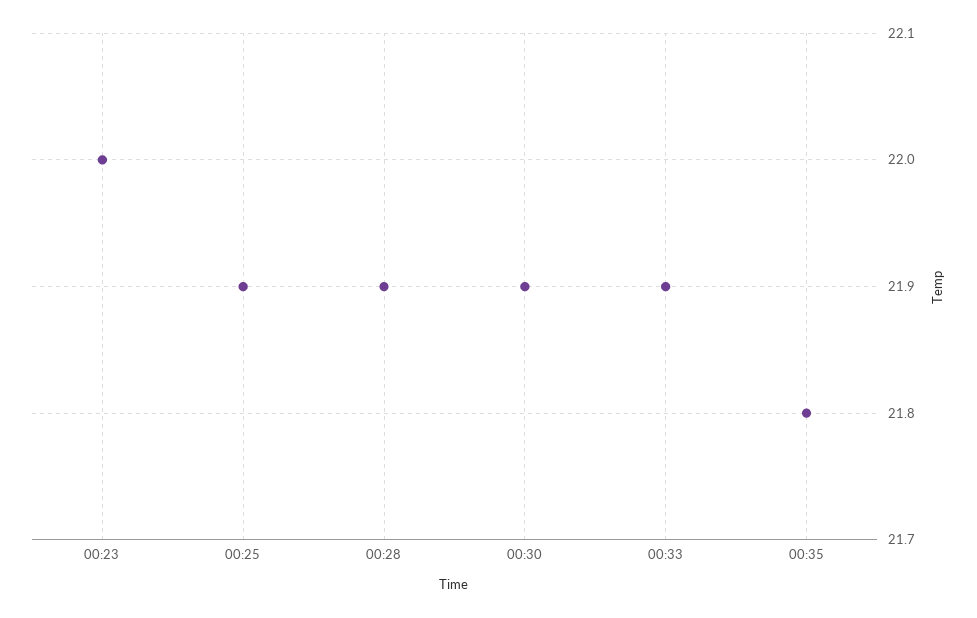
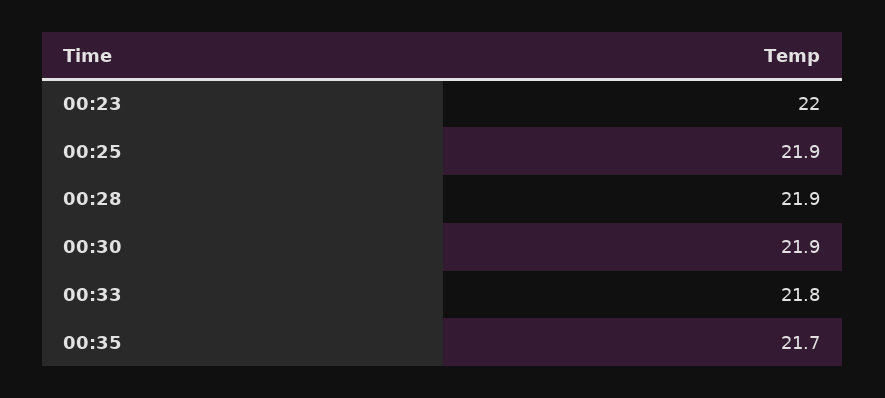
00:33: 21.9 -> 21.8
00:35: 21.8 -> 21.7

